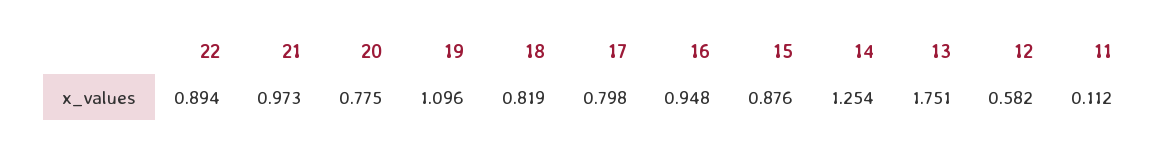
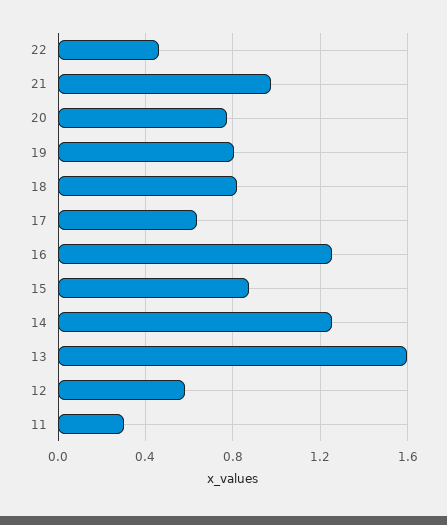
22: 0.894 -> 0.45
19: 1.096 -> 0.8
17: 0.798 -> 0.65
16: 0.948 -> 1.25
13: 1.751 -> 1.6
11: 0.112 -> 0.3

